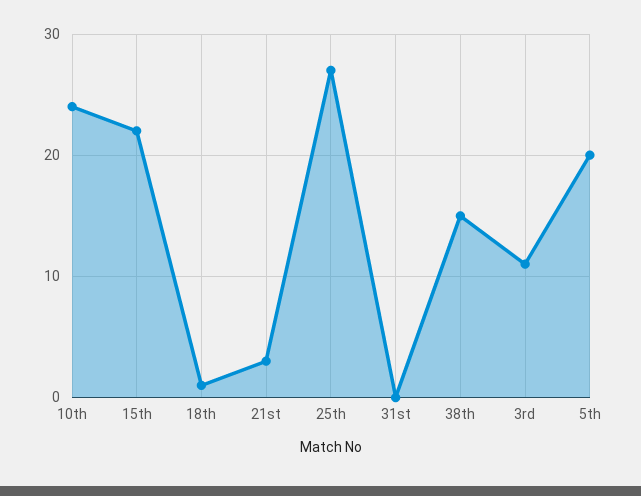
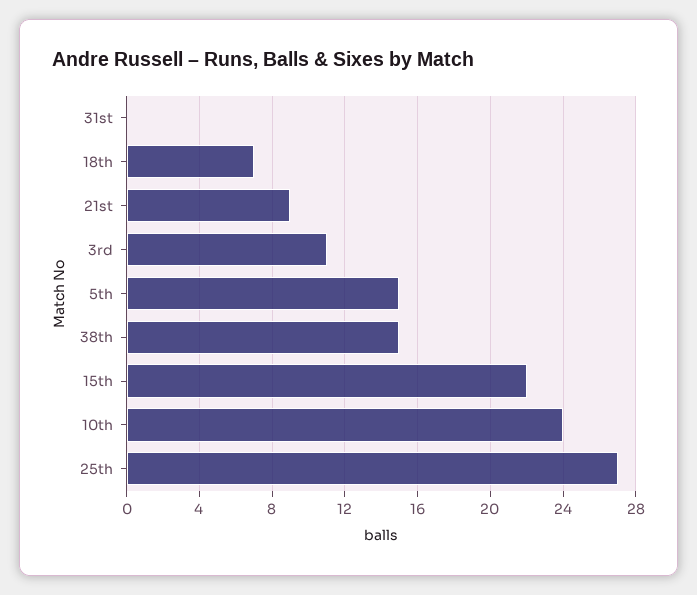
18th: 1 -> 7
21st: 3 -> 9
5th: 20 -> 15

